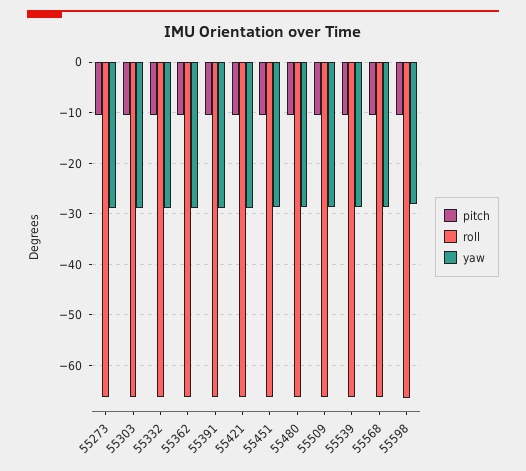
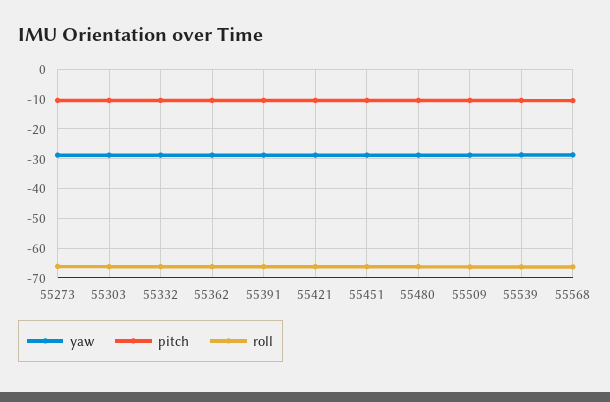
pitch, 55598: -10 -> none
roll, 55598: -66 -> none
yaw, 55598: -28 -> none

